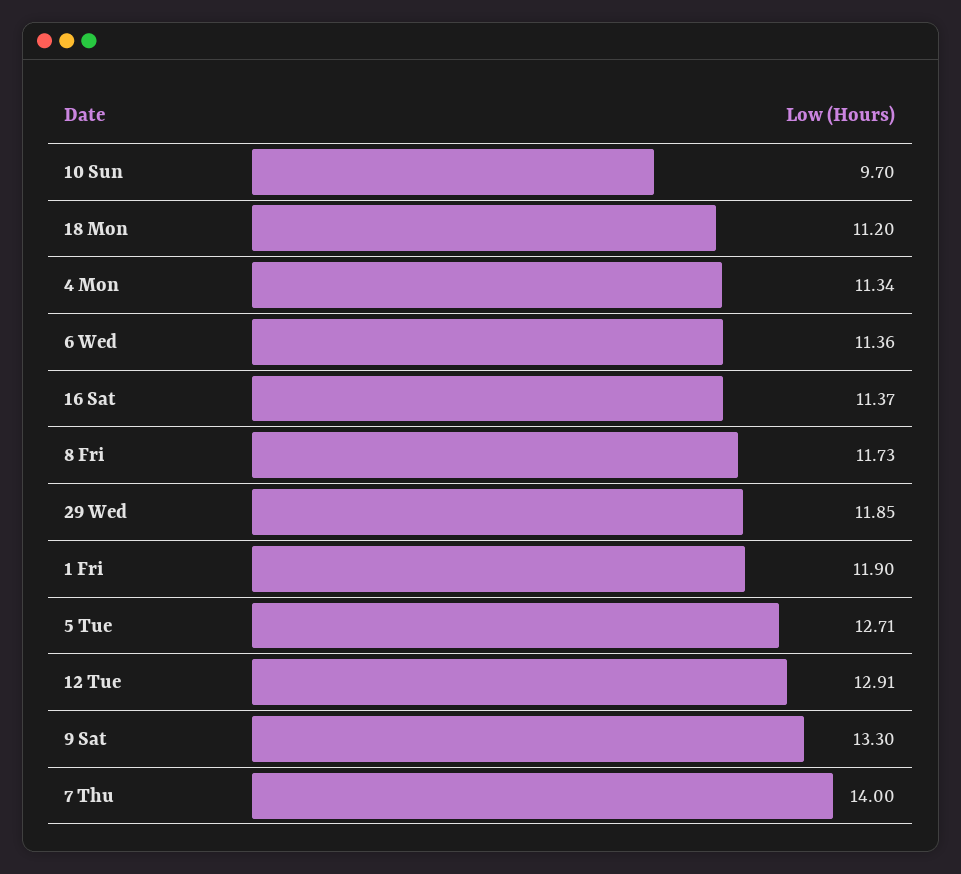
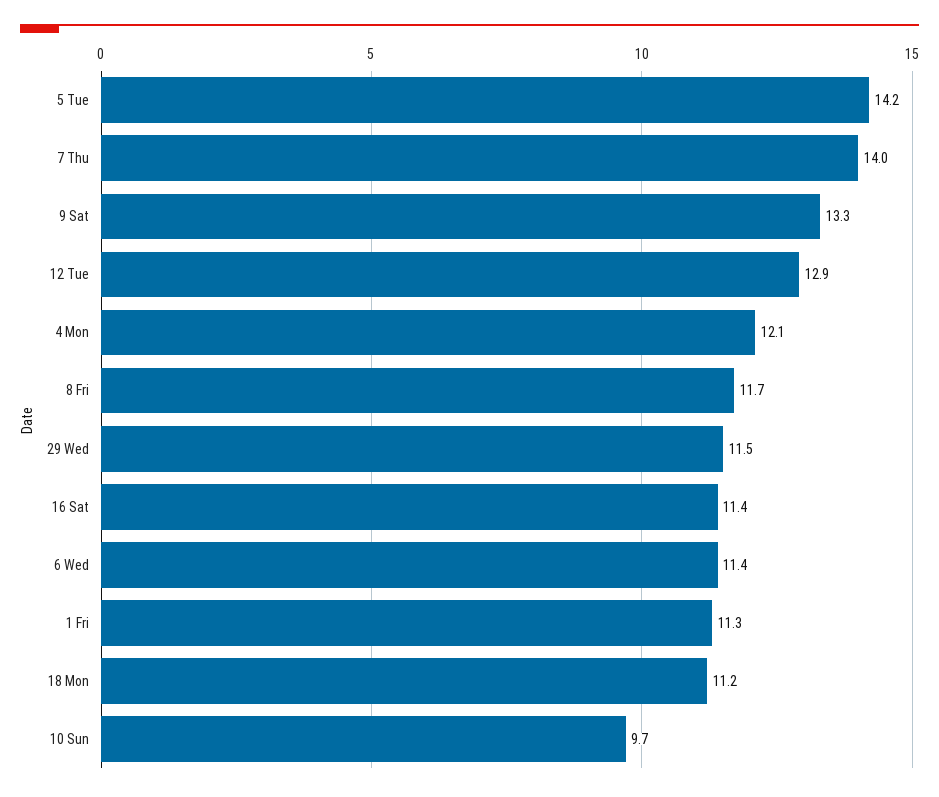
4 Mon: 11.34 -> 12.1
29 Wed: 11.85 -> 11.5
1 Fri: 11.9 -> 11.3
5 Tue: 12.71 -> 14.2

